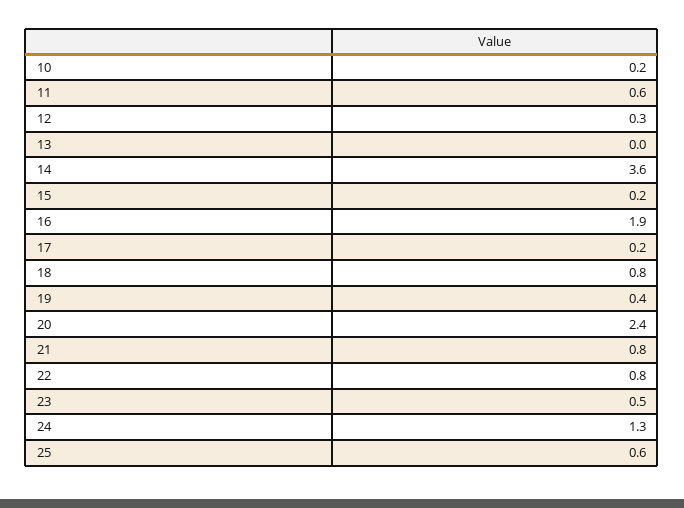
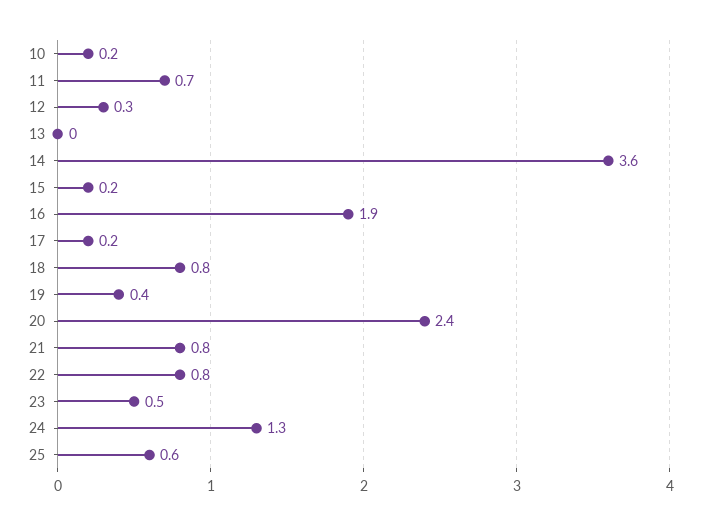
11: 0.6 -> 0.7

